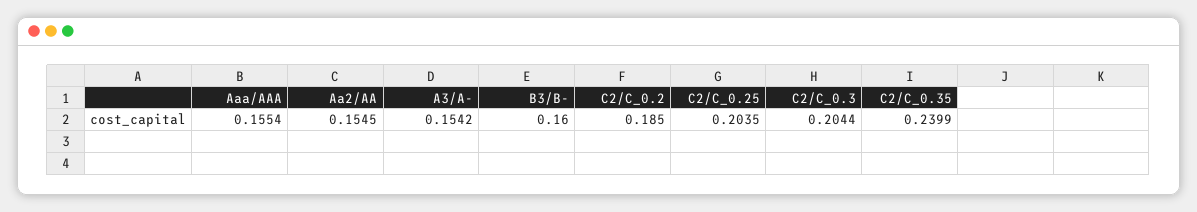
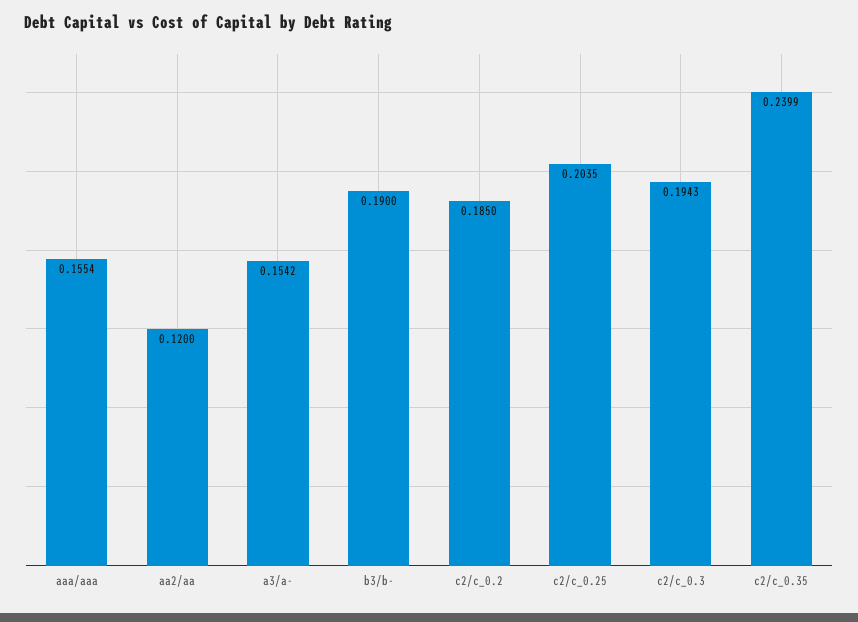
Aa2/AA: 0.1545 -> 0.12
B3/B-: 0.16 -> 0.19
C2/C_0.3: 0.2044 -> 0.1943

